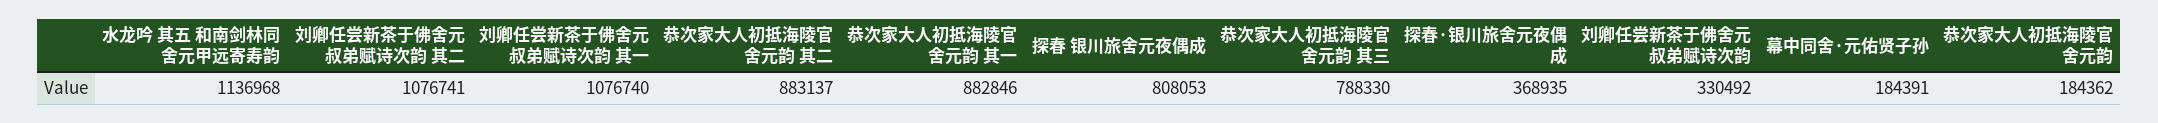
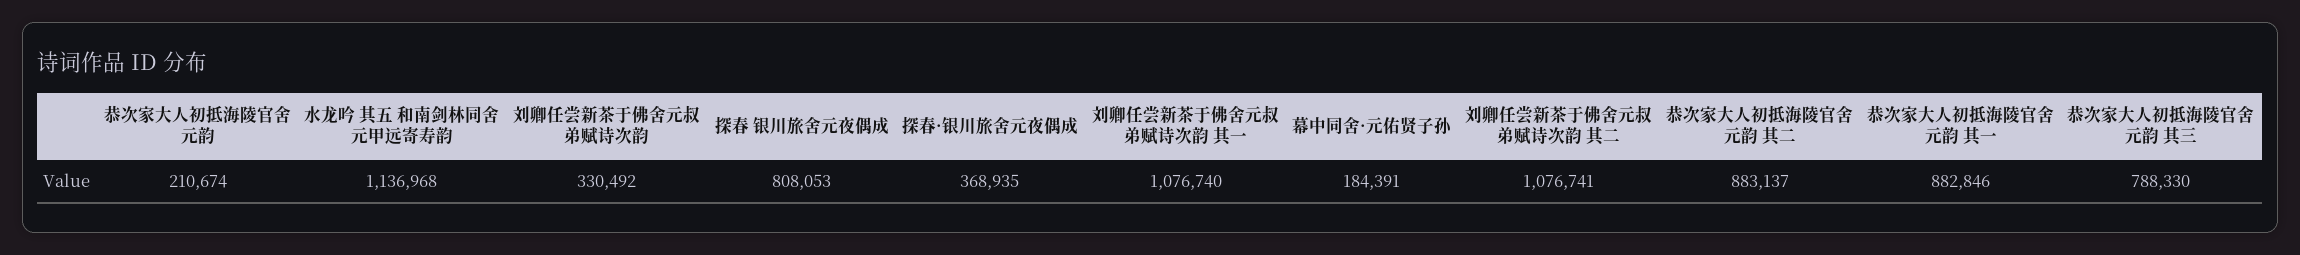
恭次家大人初抵海陵官舍元韵: 184362 -> 210674

